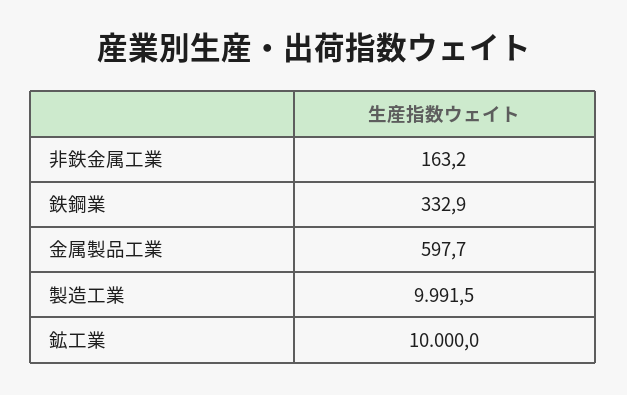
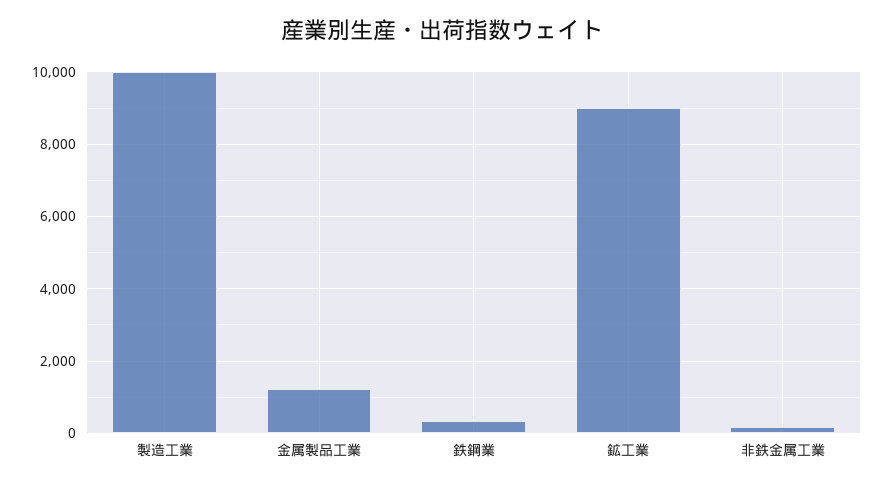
金属製品工業: 597.7 -> 1200
鉱工業: 10000 -> 9000

